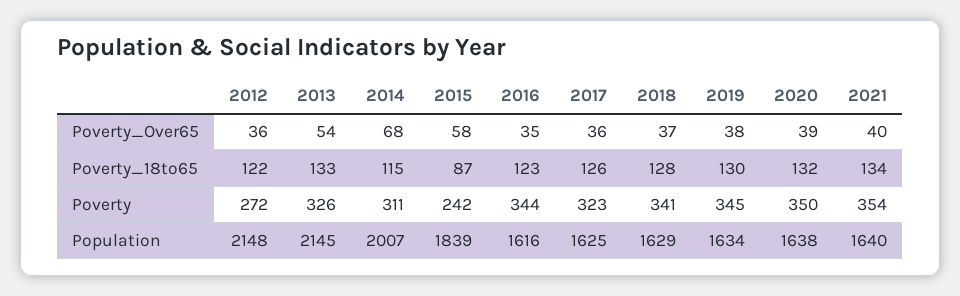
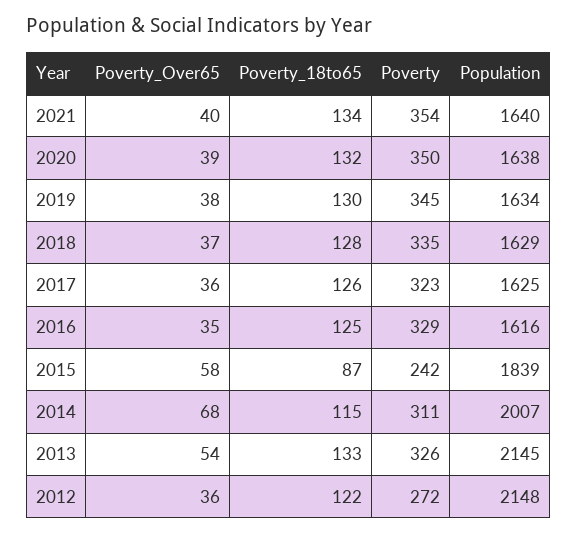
2016, Poverty_18to65: 123 -> 125
2016, Poverty: 344 -> 329
2018, Poverty: 341 -> 335

